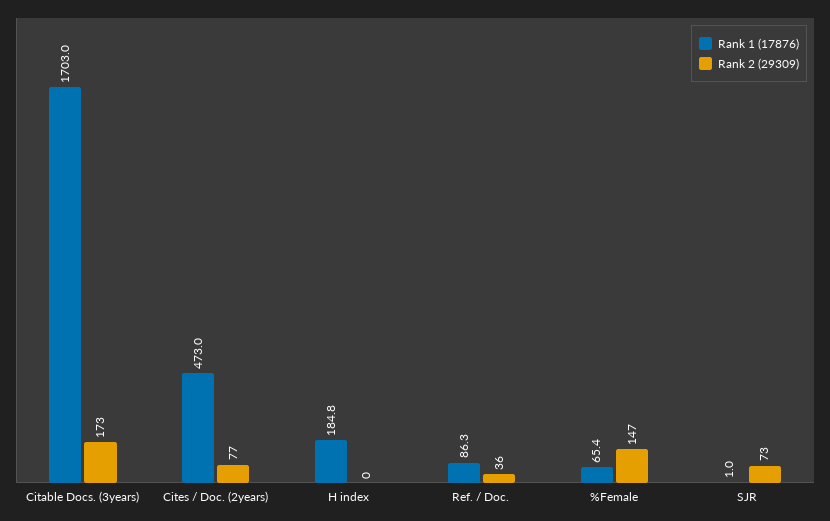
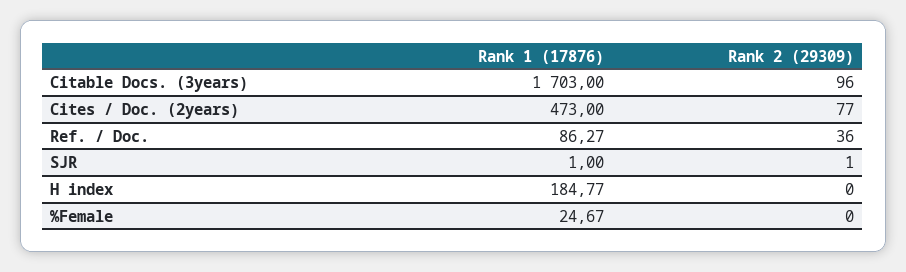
Rank 2 (29309), Citable Docs. (3years): 173 -> 96
Rank 1 (17876), %Female: 65.4 -> 24.67
Rank 2 (29309), %Female: 147 -> 0
Rank 2 (29309), SJR: 73 -> 1

